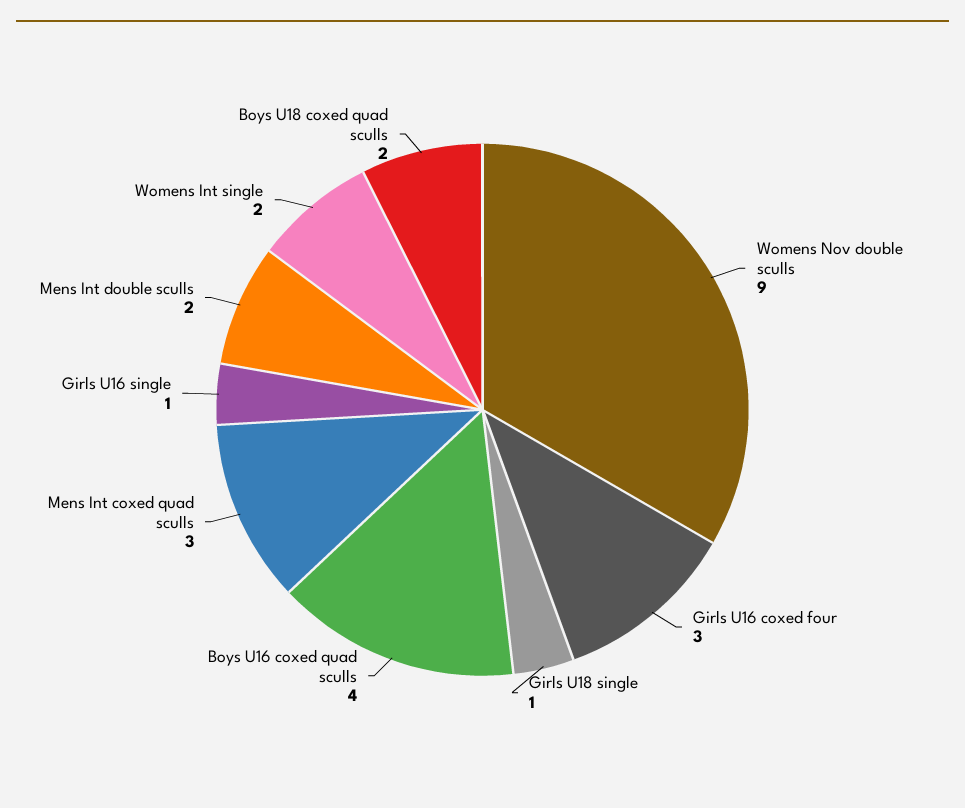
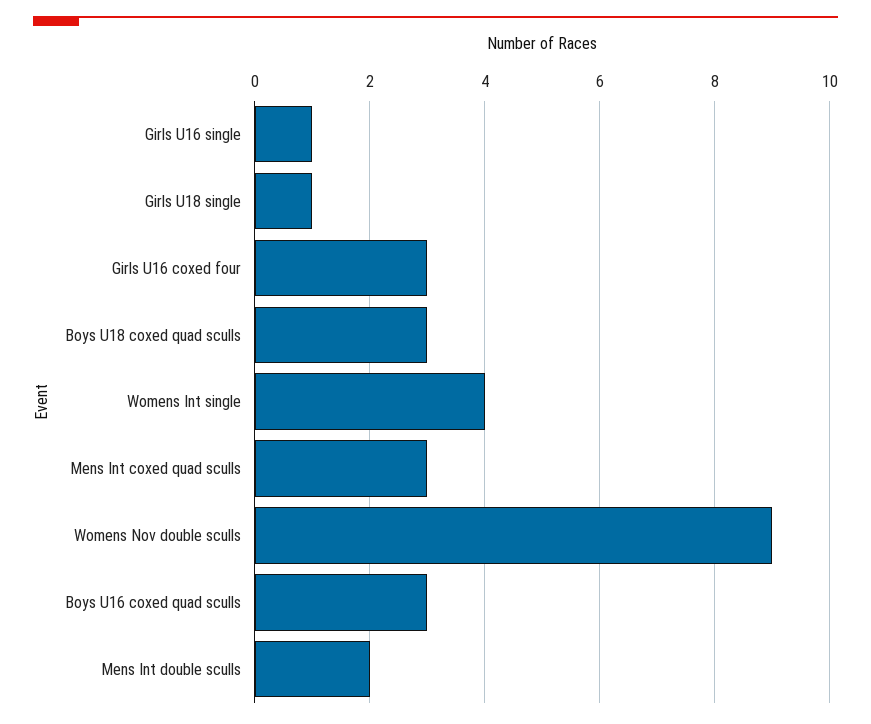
Boys U16 coxed quad sculls: 4 -> 3
Womens Int single: 2 -> 4
Boys U18 coxed quad sculls: 2 -> 3

